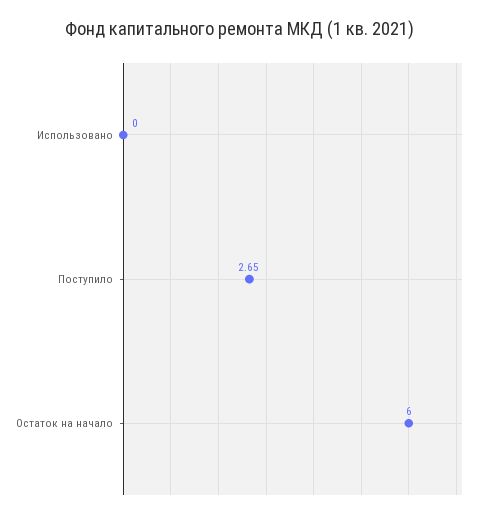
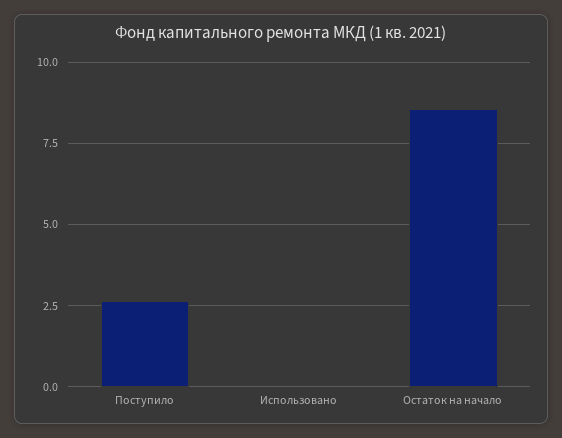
Остаток на начало: 6 -> 8.5

